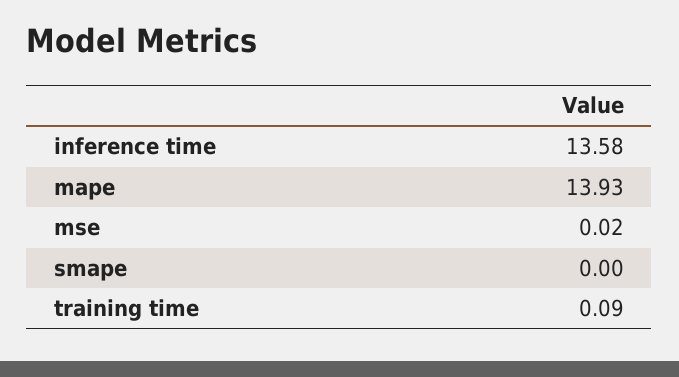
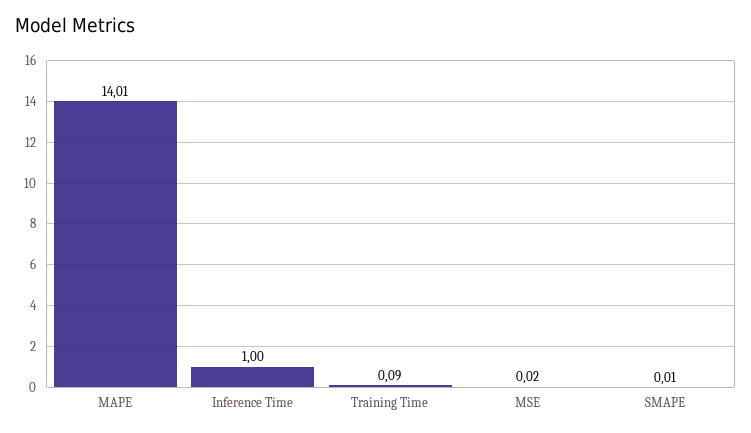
inference time: 13.58 -> 1
mape: 13.93 -> 14.01
smape: 0 -> 0.01

